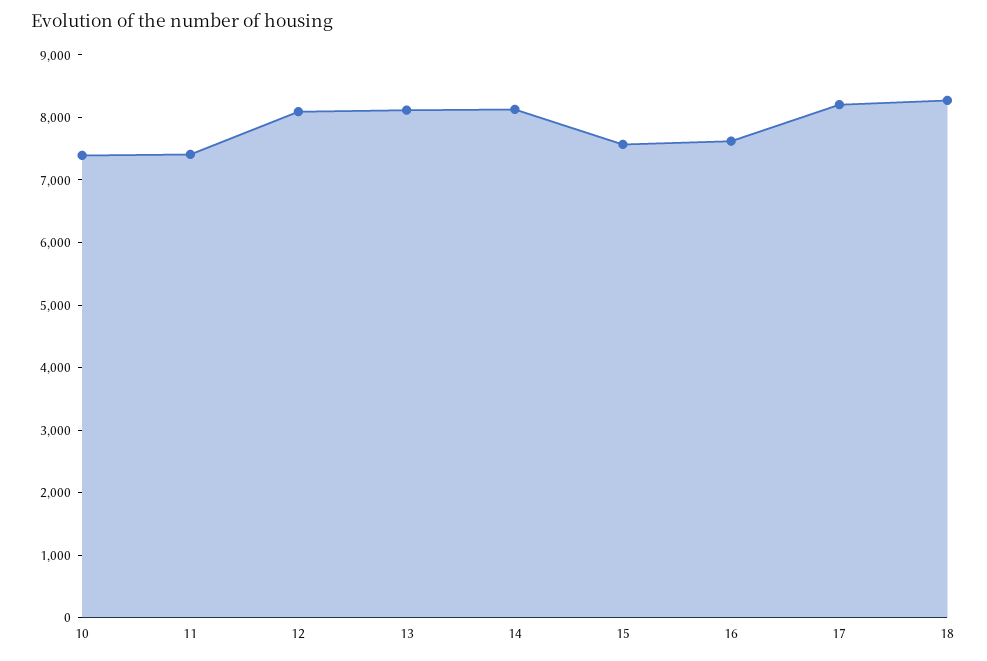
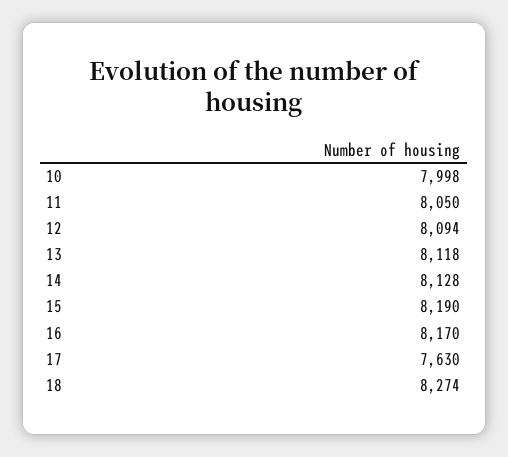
10: 7400 -> 7998
11: 7400 -> 8050
15: 7600 -> 8190
16: 7600 -> 8170
17: 8200 -> 7630

